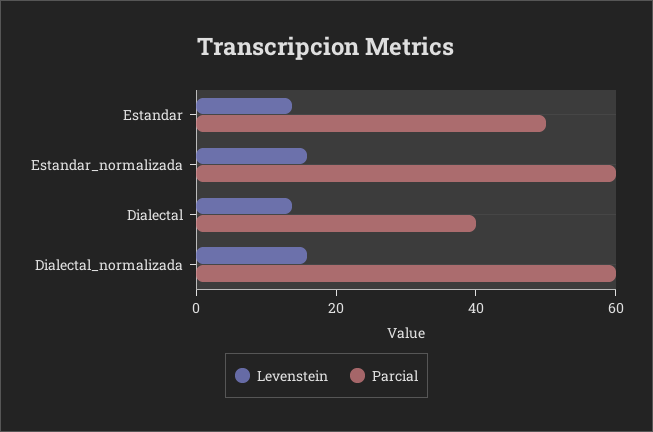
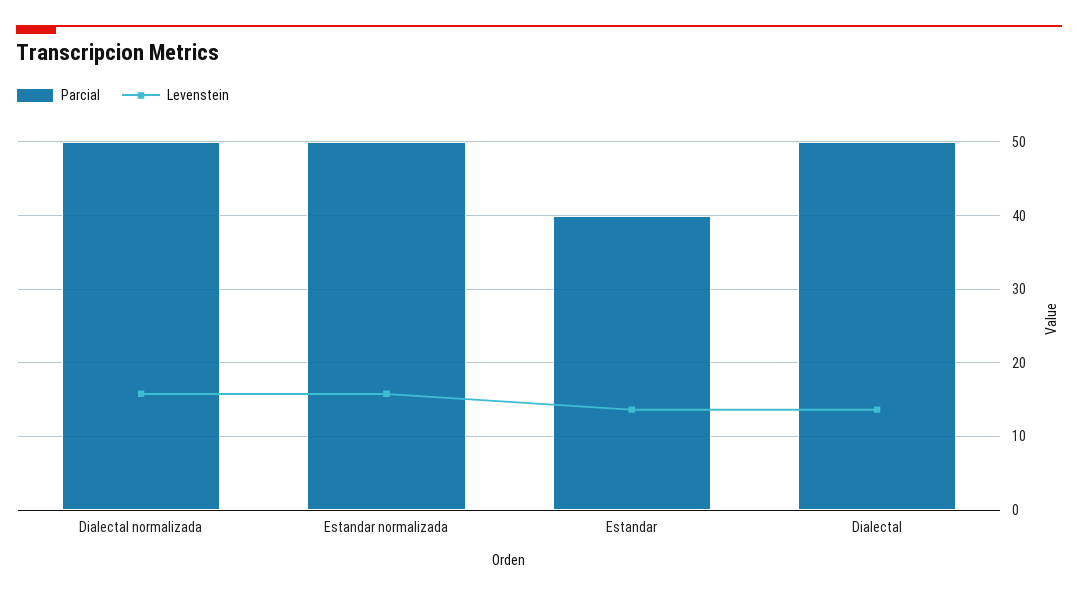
Parcial, Estandar: 50 -> 40
Parcial, Estandar_normalizada: 60 -> 50
Parcial, Dialectal: 40 -> 50
Parcial, Dialectal_normalizada: 60 -> 50

